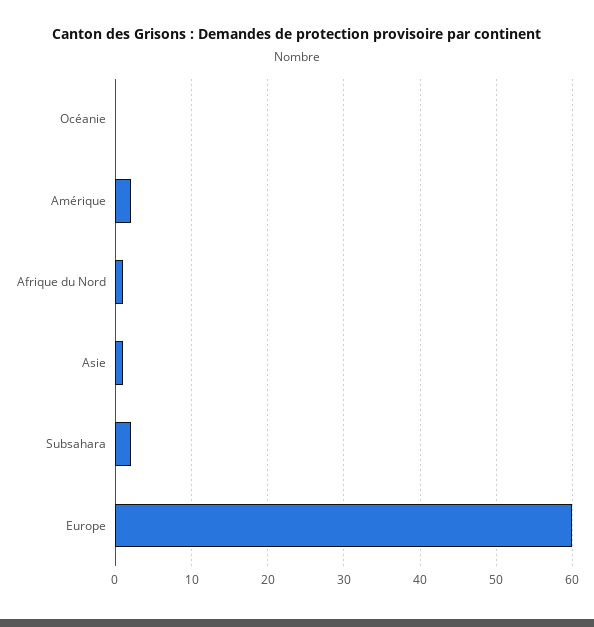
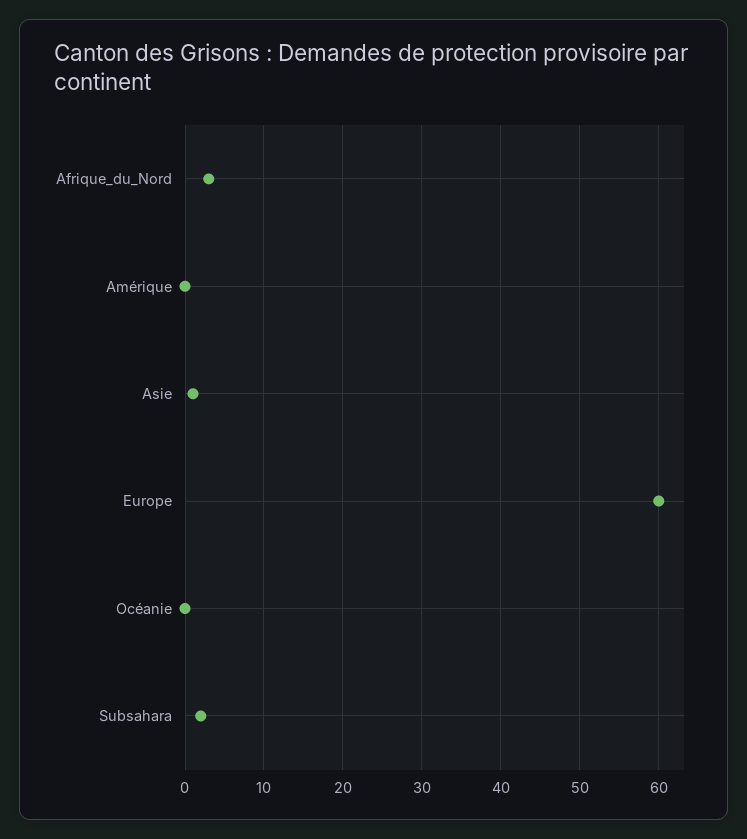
Amérique: 2 -> 0
Afrique du Nord: 1 -> 3

